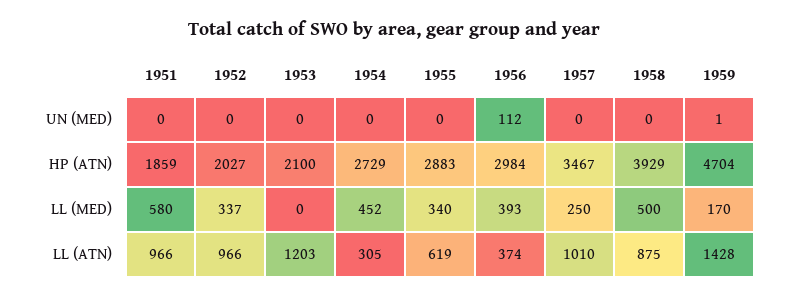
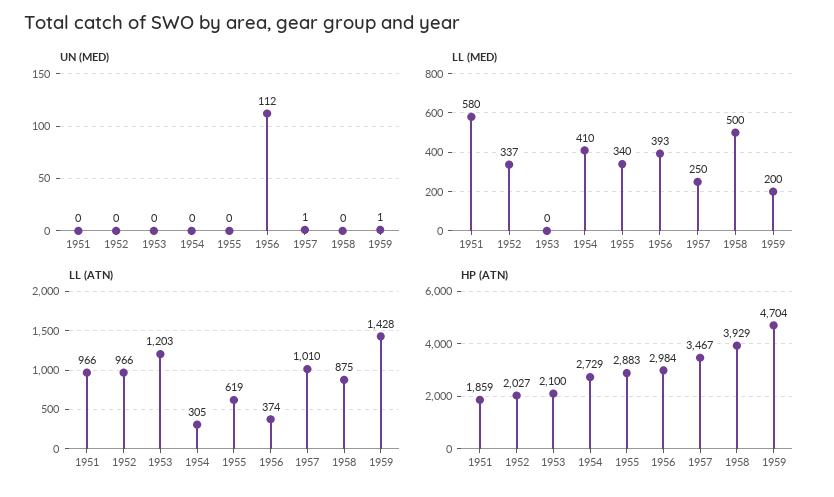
UN (MED), 1957: 0 -> 1
LL (MED), 1954: 452 -> 410
LL (MED), 1959: 170 -> 200

